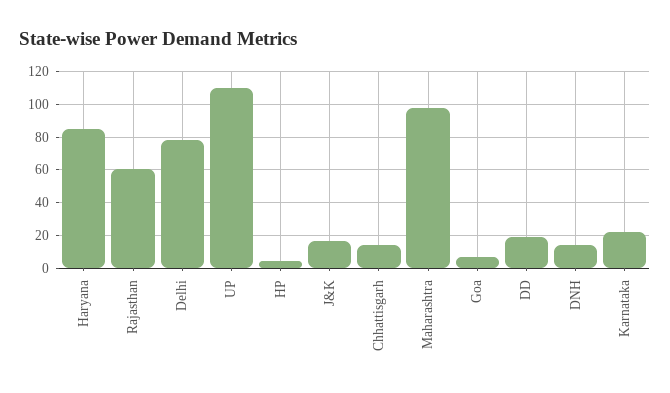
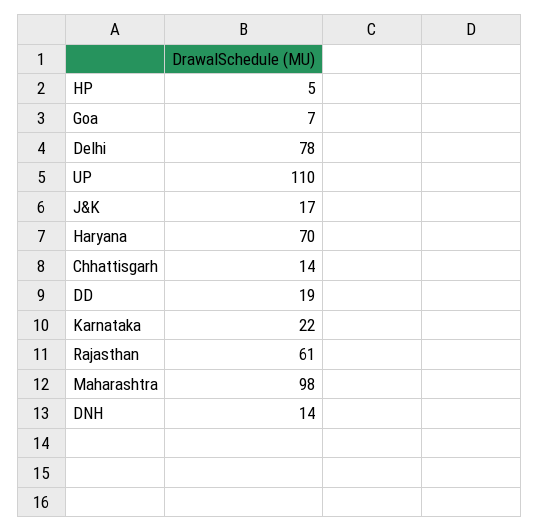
Haryana: 85 -> 70

